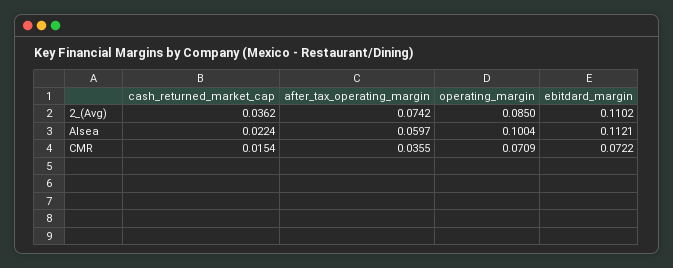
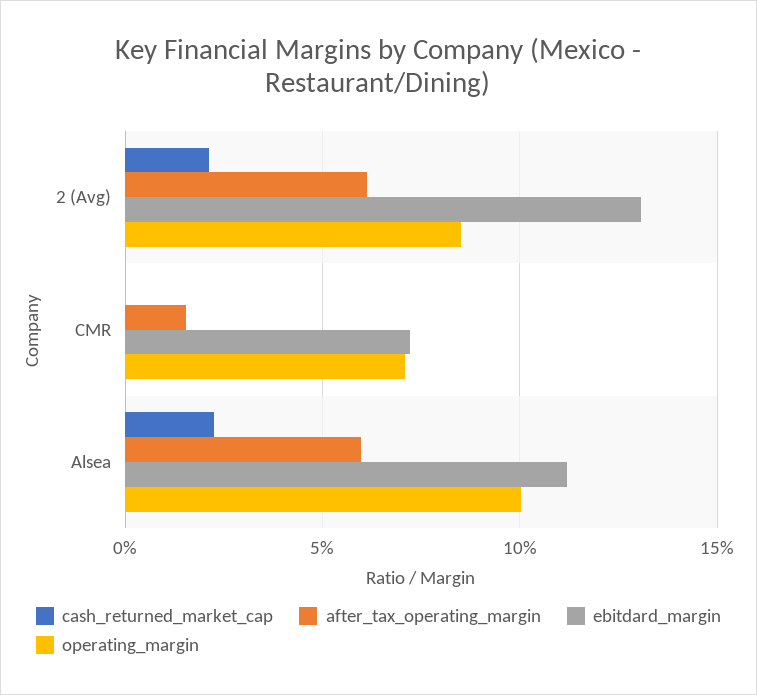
cash_returned_market_cap, 2_(Avg): 0.0362 -> 0.02
after_tax_operating_margin, 2_(Avg): 0.0742 -> 0.06
ebitdard_margin, 2_(Avg): 0.1102 -> 0.13
cash_returned_market_cap, CMR: 0.0154 -> 0
after_tax_operating_margin, CMR: 0.0355 -> 0.015

